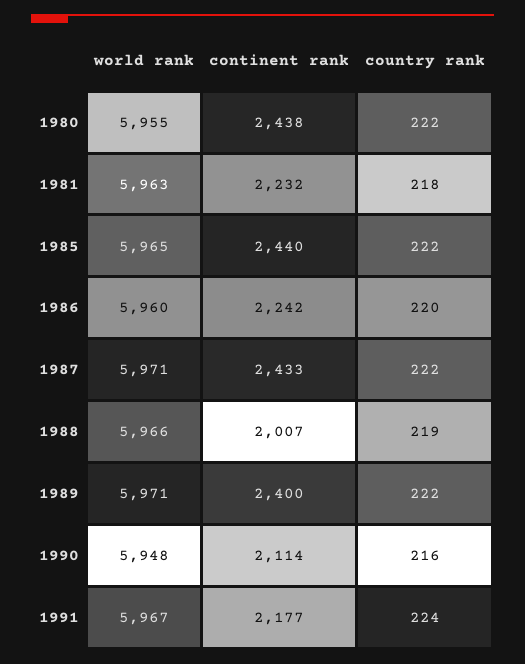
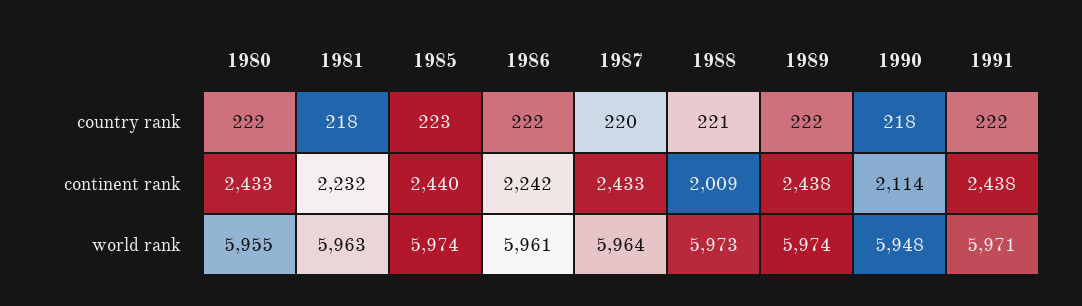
continent rank, 1980: 2438 -> 2433
world rank, 1985: 5965 -> 5974
country rank, 1985: 222 -> 223
world rank, 1986: 5960 -> 5961
country rank, 1986: 220 -> 222
world rank, 1987: 5971 -> 5964
country rank, 1987: 222 -> 220
world rank, 1988: 5966 -> 5973
continent rank, 1988: 2007 -> 2009
country rank, 1988: 219 -> 221
world rank, 1989: 5971 -> 5974
continent rank, 1989: 2400 -> 2438
country rank, 1990: 216 -> 218
world rank, 1991: 5967 -> 5971
continent rank, 1991: 2177 -> 2438
country rank, 1991: 224 -> 222

